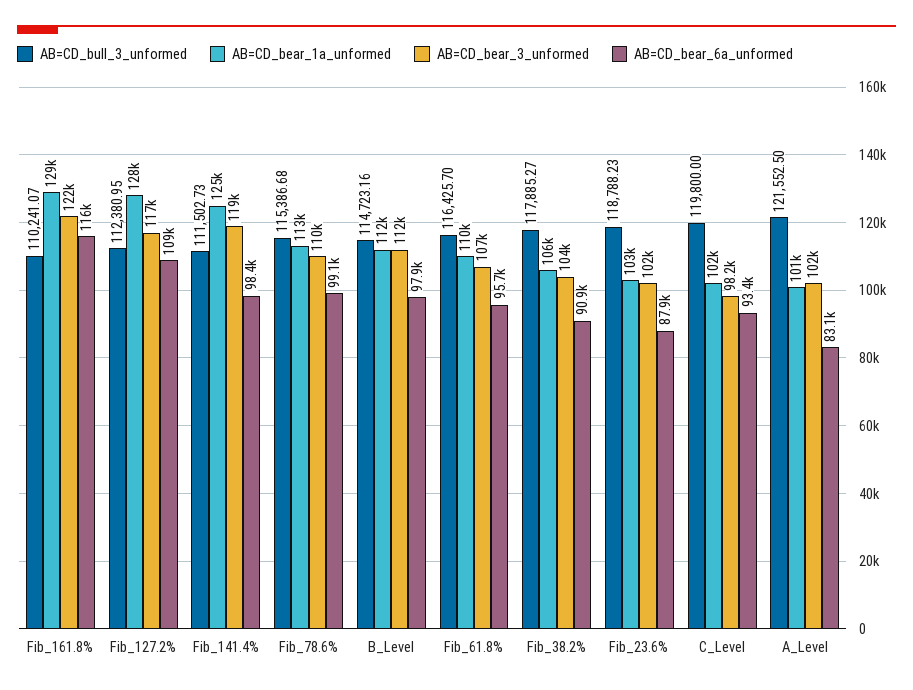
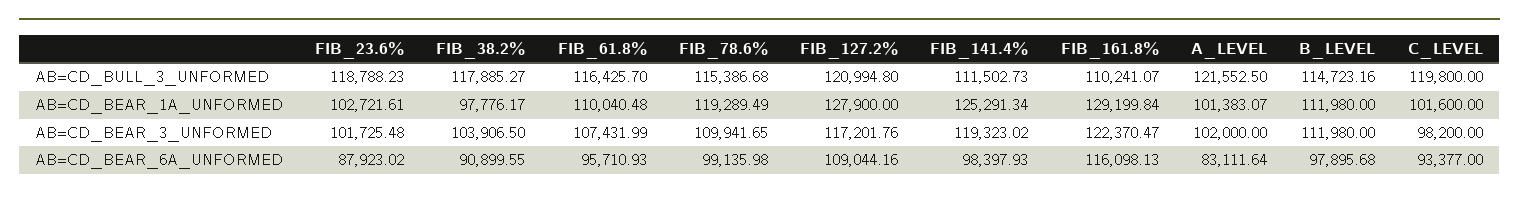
AB=CD_bull_3_unformed, Fib_127.2%: 112380.95 -> 120994.8
AB=CD_bear_1a_unformed, Fib_78.6%: 113000 -> 119289.49
AB=CD_bear_1a_unformed, Fib_38.2%: 106000 -> 97776.17

